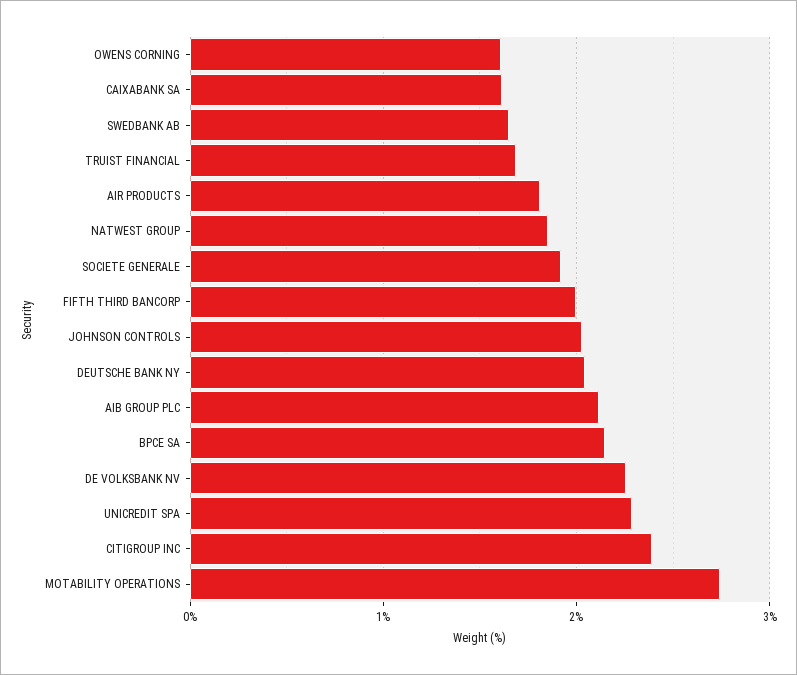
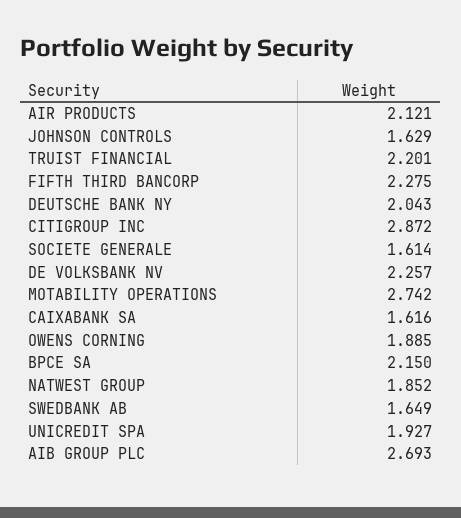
OWENS CORNING: 1.6 -> 1.885
TRUIST FINANCIAL: 1.7 -> 2.201
AIR PRODUCTS: 1.8 -> 2.121
SOCIETE GENERALE: 1.9 -> 1.614
FIFTH THIRD BANCORP: 2 -> 2.275
JOHNSON CONTROLS: 2 -> 1.629
AIB GROUP PLC: 2.1 -> 2.693
UNICREDIT SPA: 2.3 -> 1.927
CITIGROUP INC: 2.4 -> 2.872

